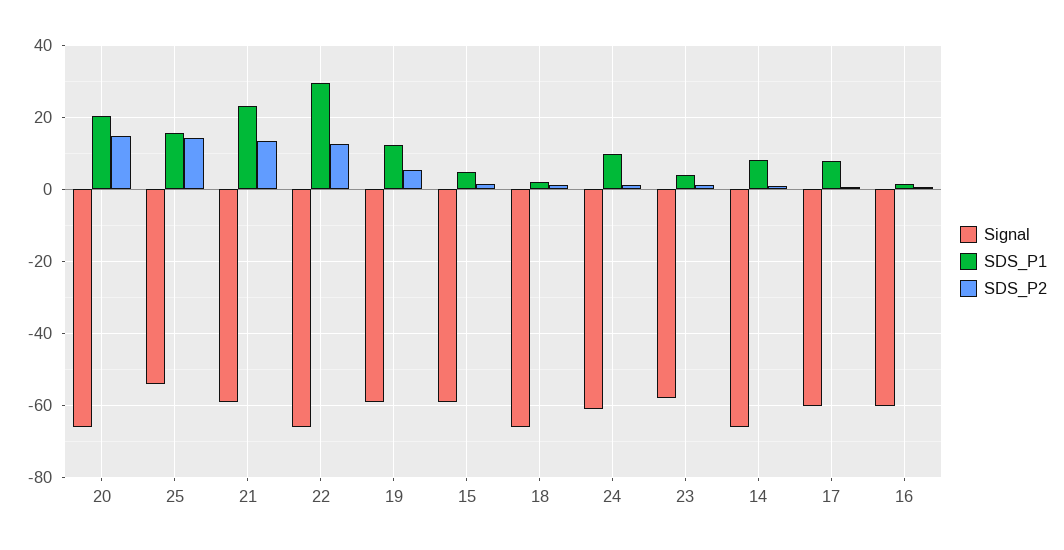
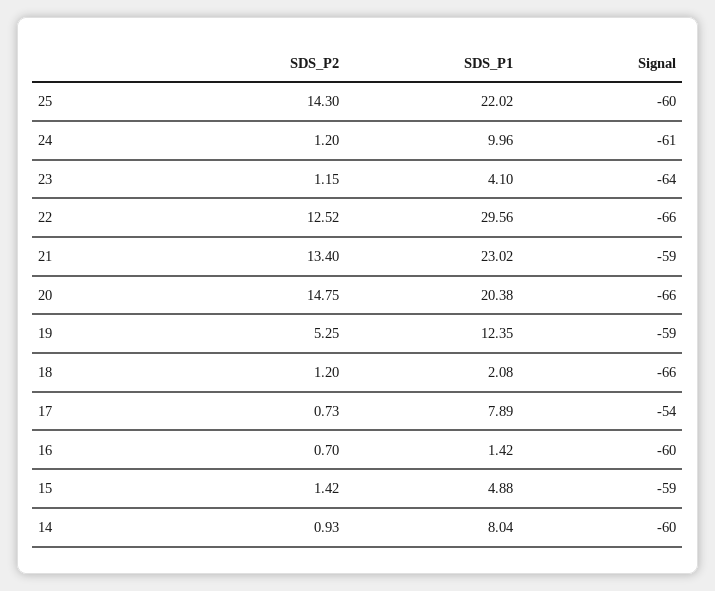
Signal, 25: -54 -> -60
SDS_P1, 25: 16 -> 22.02
Signal, 23: -58 -> -64
Signal, 14: -66 -> -60
Signal, 17: -60 -> -54

